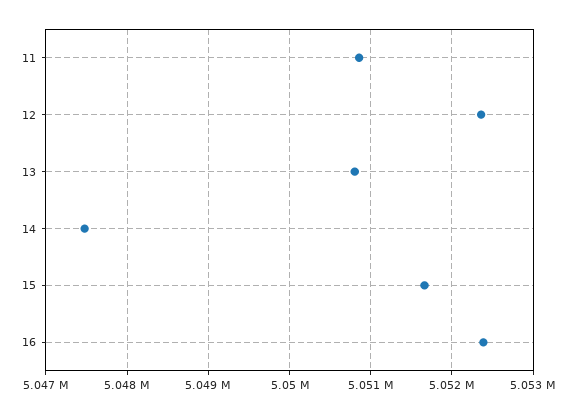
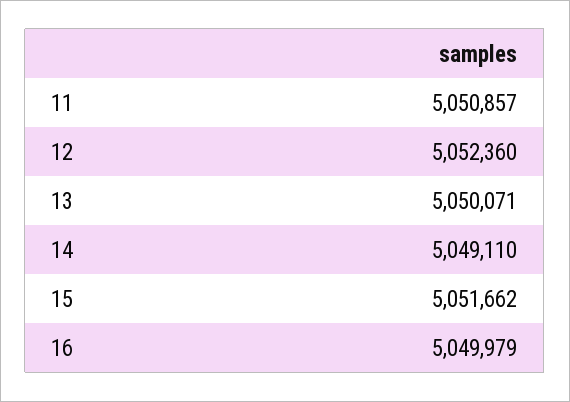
13: 5050800 -> 5050071
14: 5047500 -> 5049110
16: 5052400 -> 5049979

